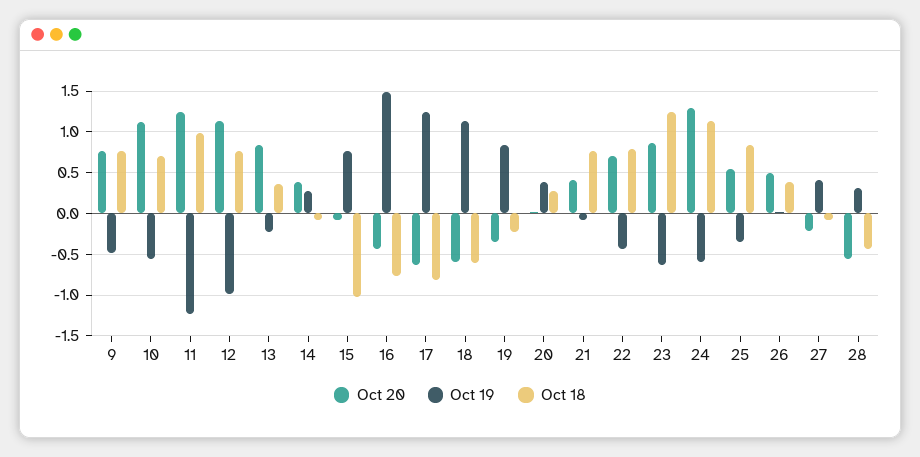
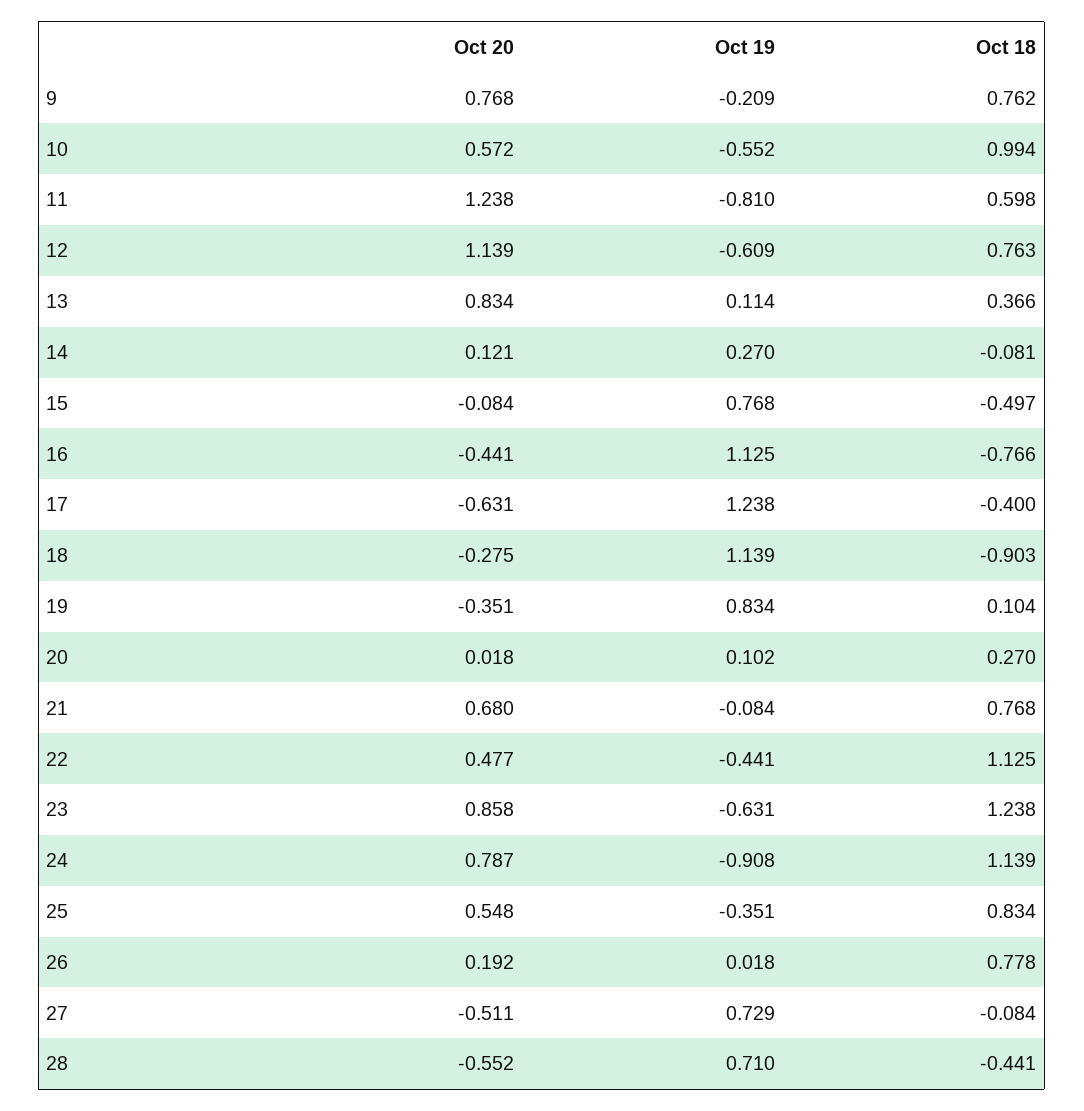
Oct 19, 9: -0.5 -> -0.209
Oct 20, 10: 1.1 -> 0.572
Oct 18, 10: 0.7 -> 0.994
Oct 19, 11: -1.2 -> -0.81
Oct 18, 11: 1 -> 0.598
Oct 19, 12: -1 -> -0.609
Oct 19, 13: -0.2 -> 0.114
Oct 20, 14: 0.4 -> 0.121
Oct 18, 15: -1 -> -0.497
Oct 19, 16: 1.5 -> 1.125
Oct 18, 17: -0.8 -> -0.4
Oct 20, 18: -0.6 -> -0.275
Oct 18, 18: -0.6 -> -0.903
Oct 18, 19: -0.2 -> 0.104
Oct 19, 20: 0.4 -> 0.102
Oct 20, 21: 0.4 -> 0.68
Oct 20, 22: 0.7 -> 0.477
Oct 18, 22: 0.8 -> 1.125
Oct 20, 24: 1.3 -> 0.787
Oct 19, 24: -0.6 -> -0.908
Oct 20, 26: 0.5 -> 0.192
Oct 18, 26: 0.4 -> 0.778
Oct 20, 27: -0.2 -> -0.511
Oct 19, 27: 0.4 -> 0.729
Oct 19, 28: 0.3 -> 0.71

